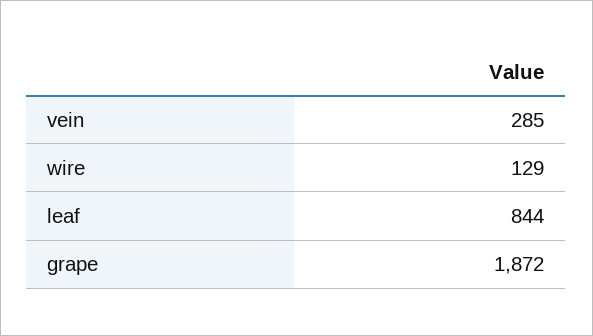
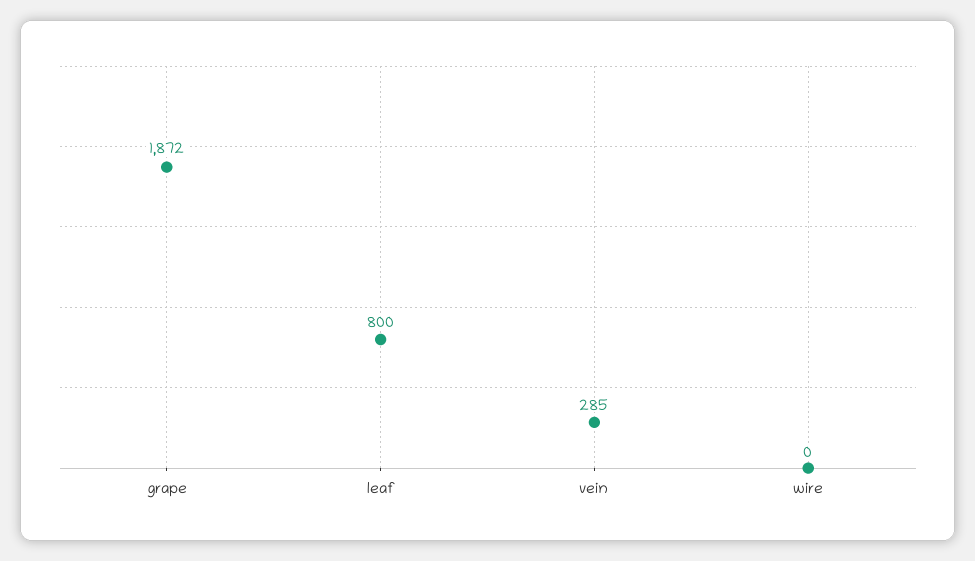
wire: 129 -> 0
leaf: 844 -> 800

